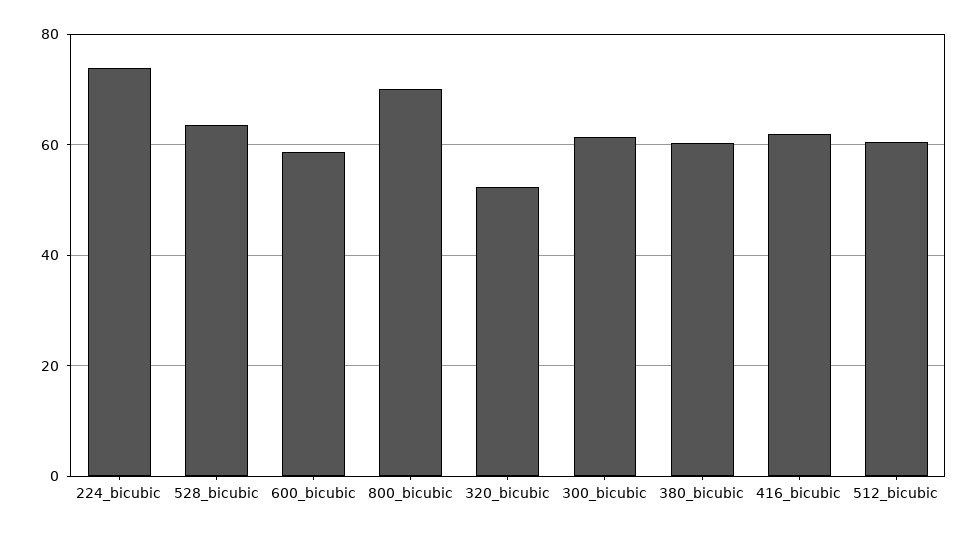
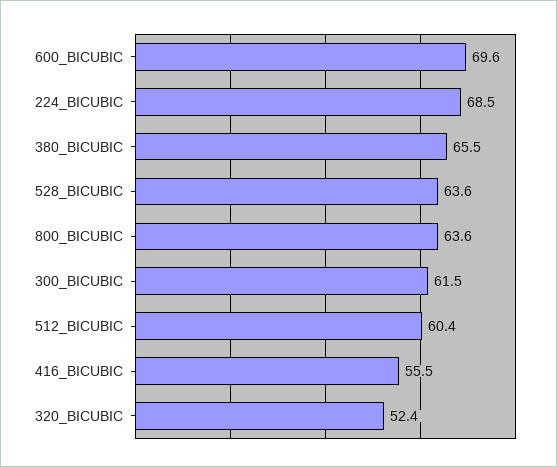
224_bicubic: 74 -> 68.5
600_bicubic: 58 -> 69.6
800_bicubic: 70 -> 63.6
380_bicubic: 60 -> 65.5
416_bicubic: 62 -> 55.5

